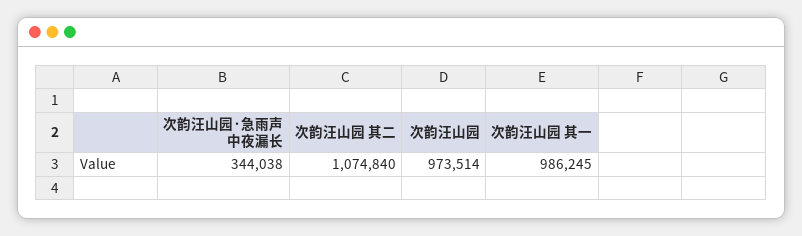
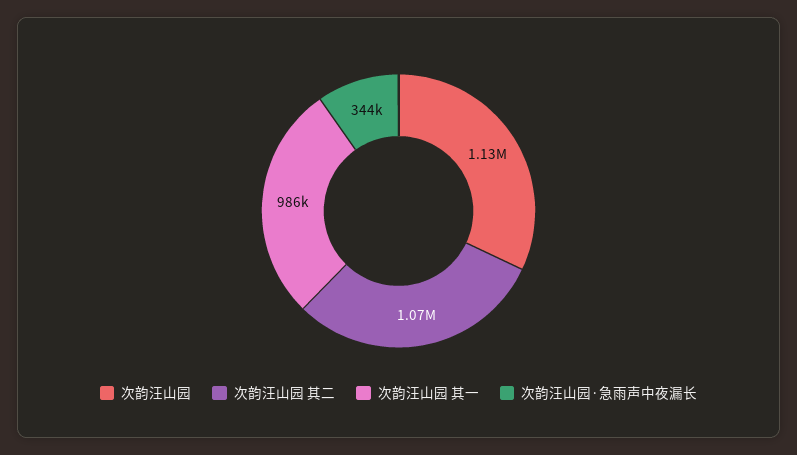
次韵汪山园: 973514 -> 1130000

